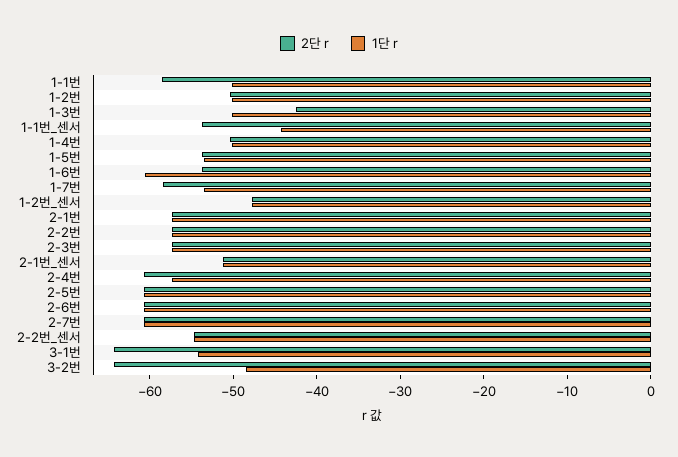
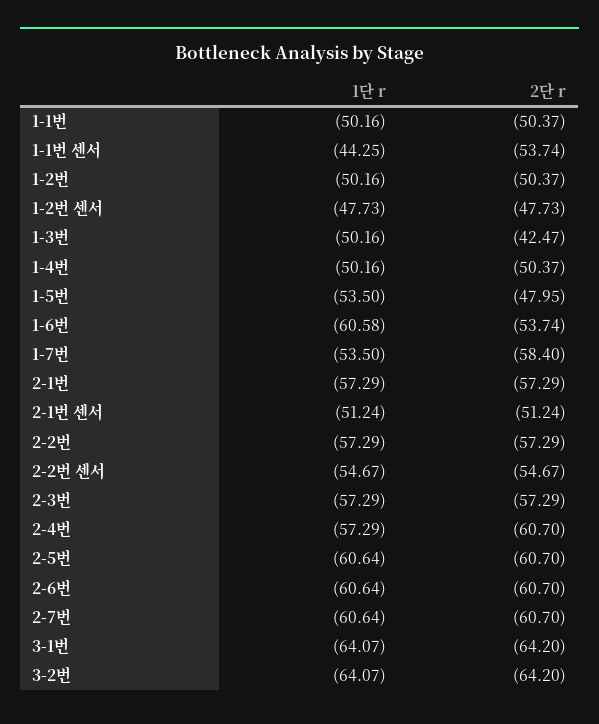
2단 r, 1-1번: -58 -> -50.37
2단 r, 1-5번: -54 -> -47.95
1단 r, 3-1번: -54 -> -64.07
1단 r, 3-2번: -48 -> -64.07

